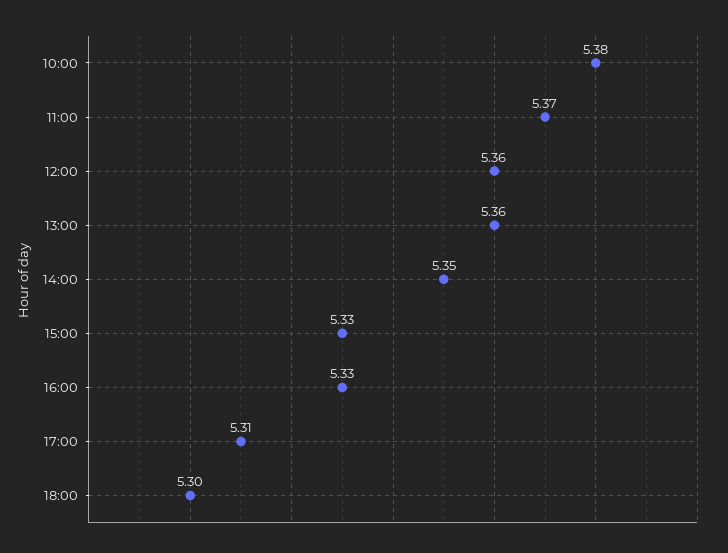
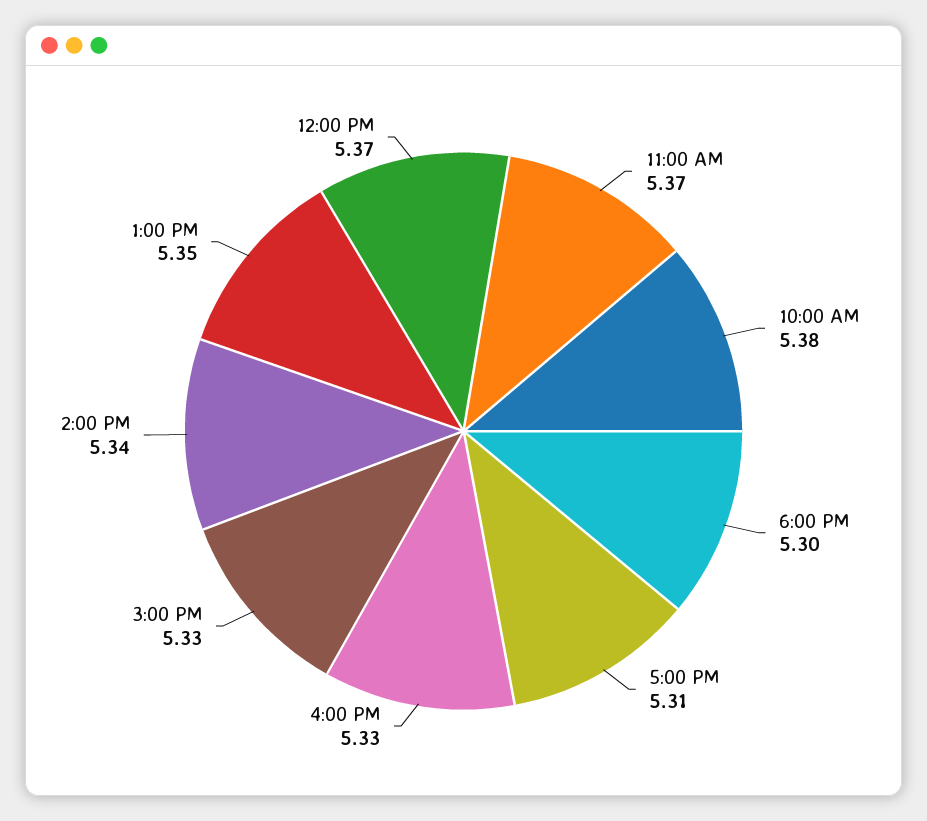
12:00: 5.36 -> 5.37
13:00: 5.36 -> 5.35
14:00: 5.35 -> 5.34

